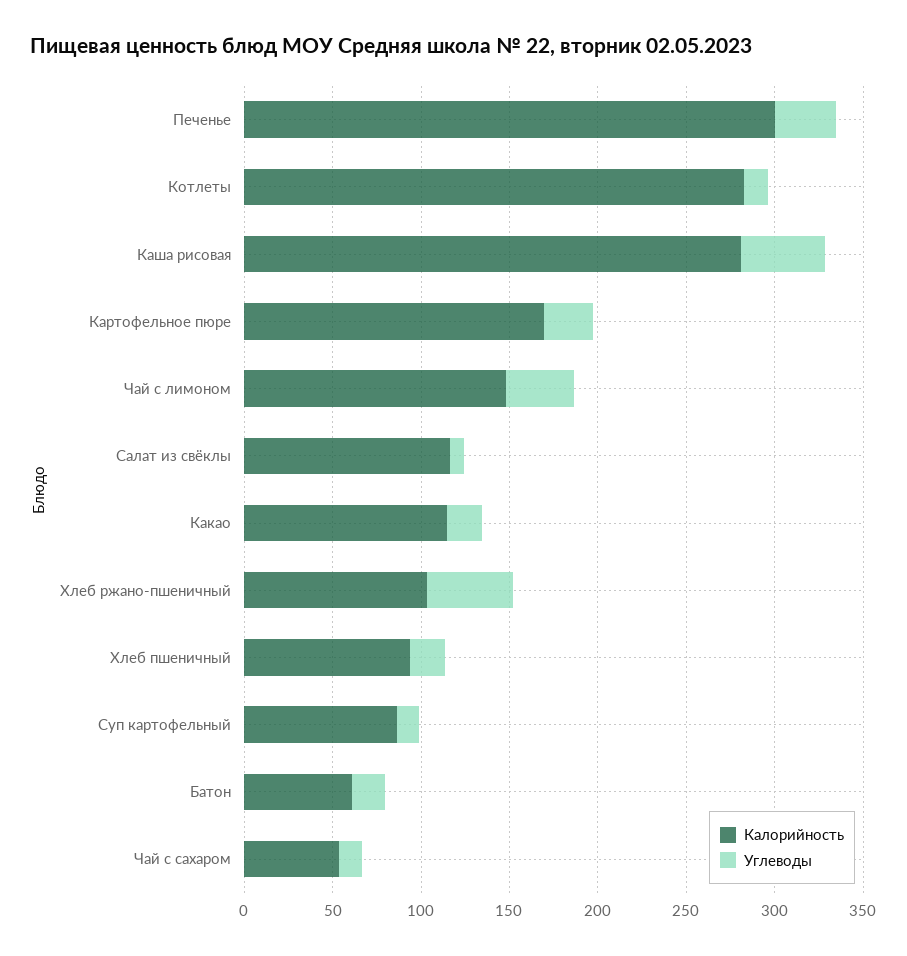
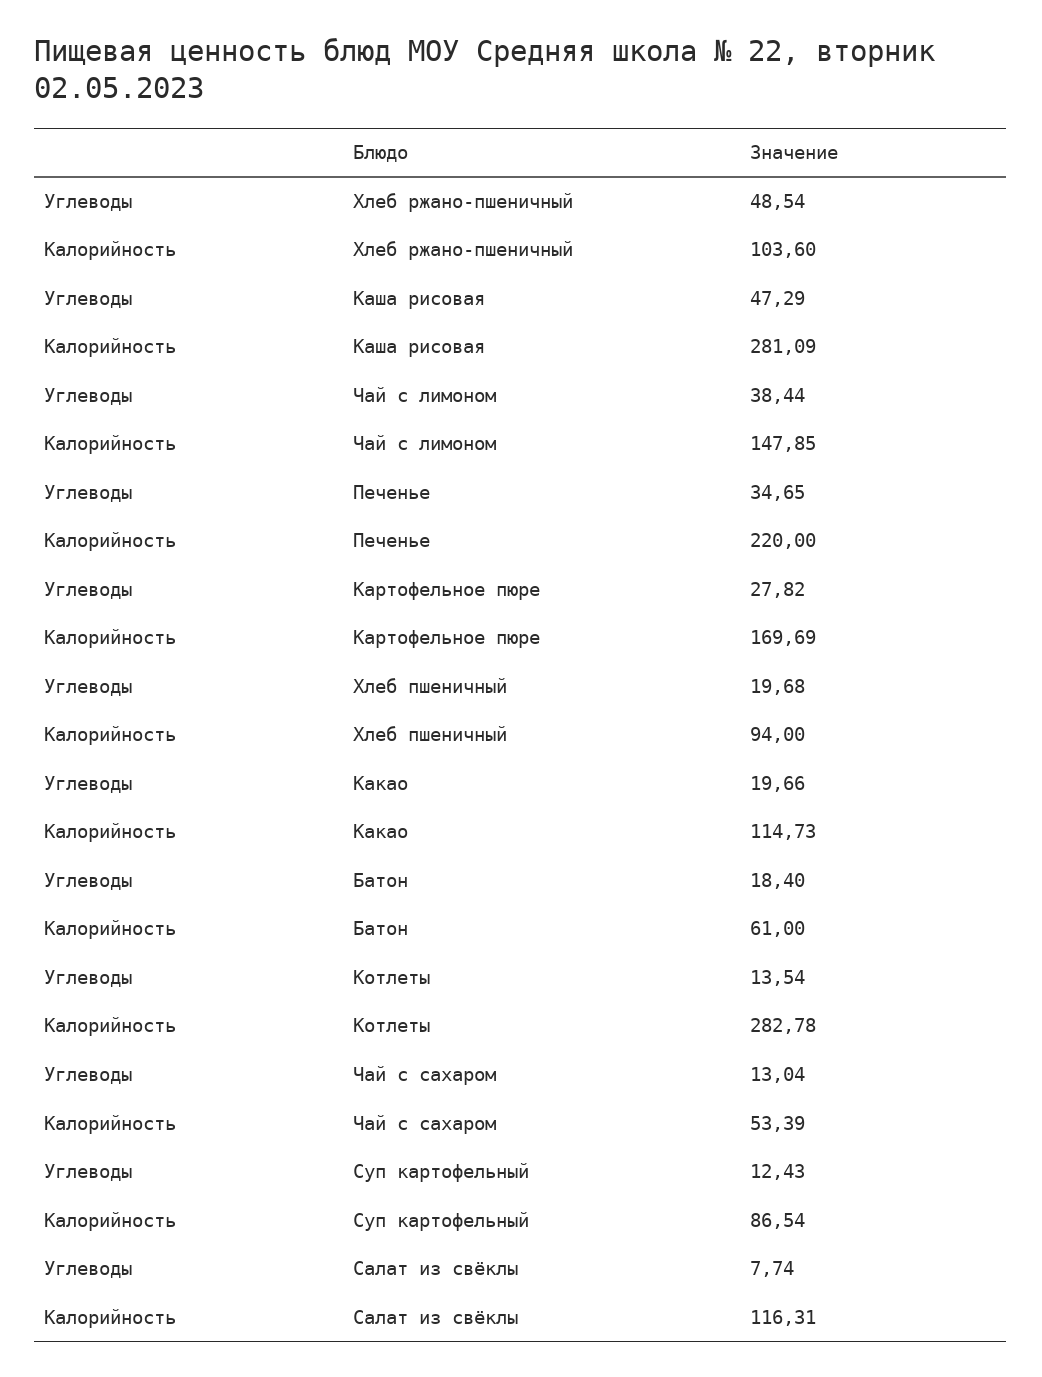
Калорийность, Печенье: 300 -> 220

